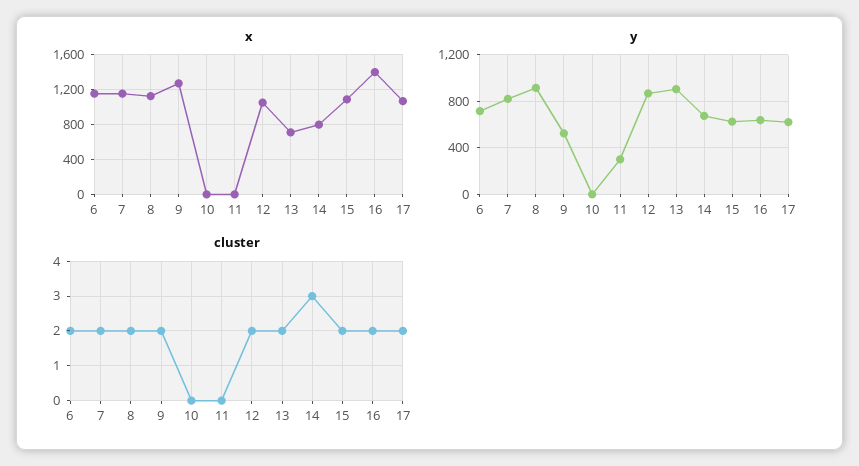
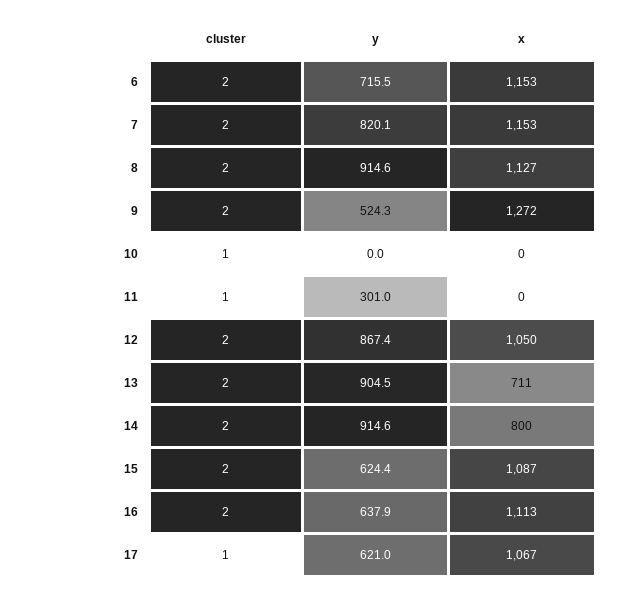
x, 16: 1400 -> 1113
y, 14: 700 -> 914.6
cluster, 10: 0 -> 1
cluster, 11: 0 -> 1
cluster, 14: 3 -> 2
cluster, 17: 2 -> 1

